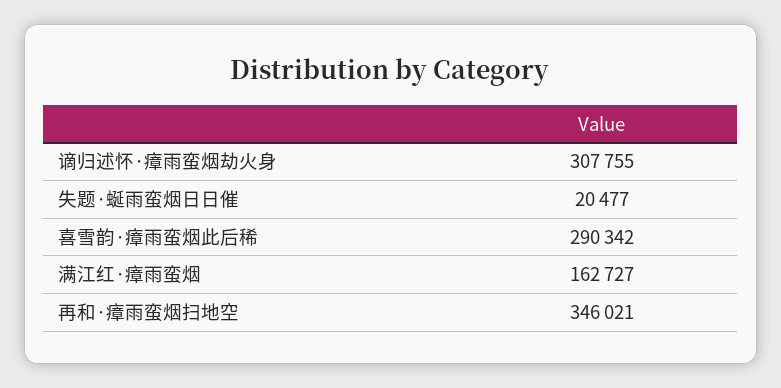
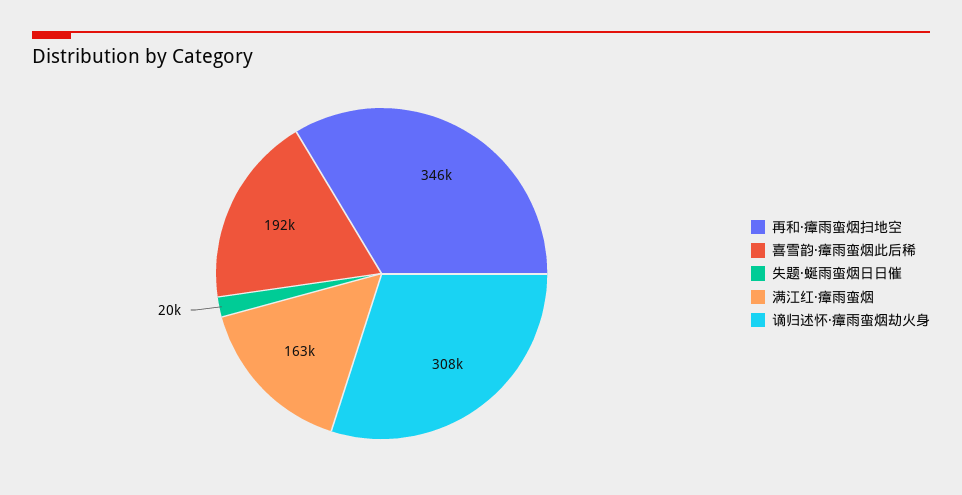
喜雪韵·瘴雨蛮烟此后稀: 290342 -> 192000

